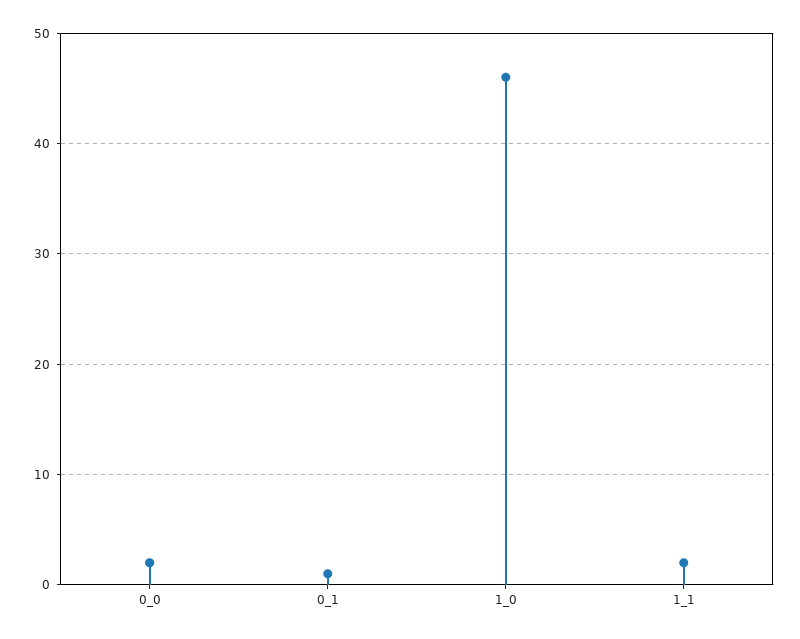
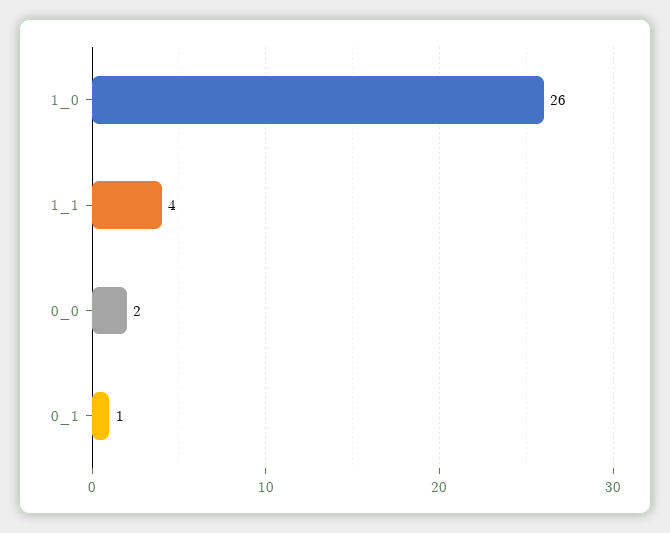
1_0: 46 -> 26
1_1: 2 -> 4

